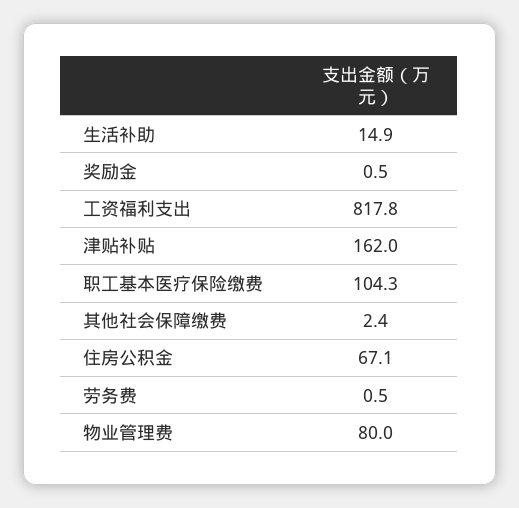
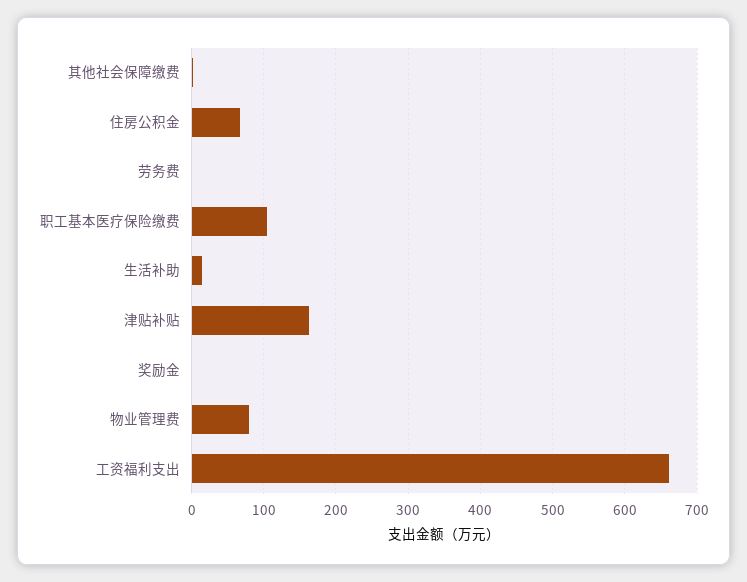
工资福利支出: 817.8 -> 660

